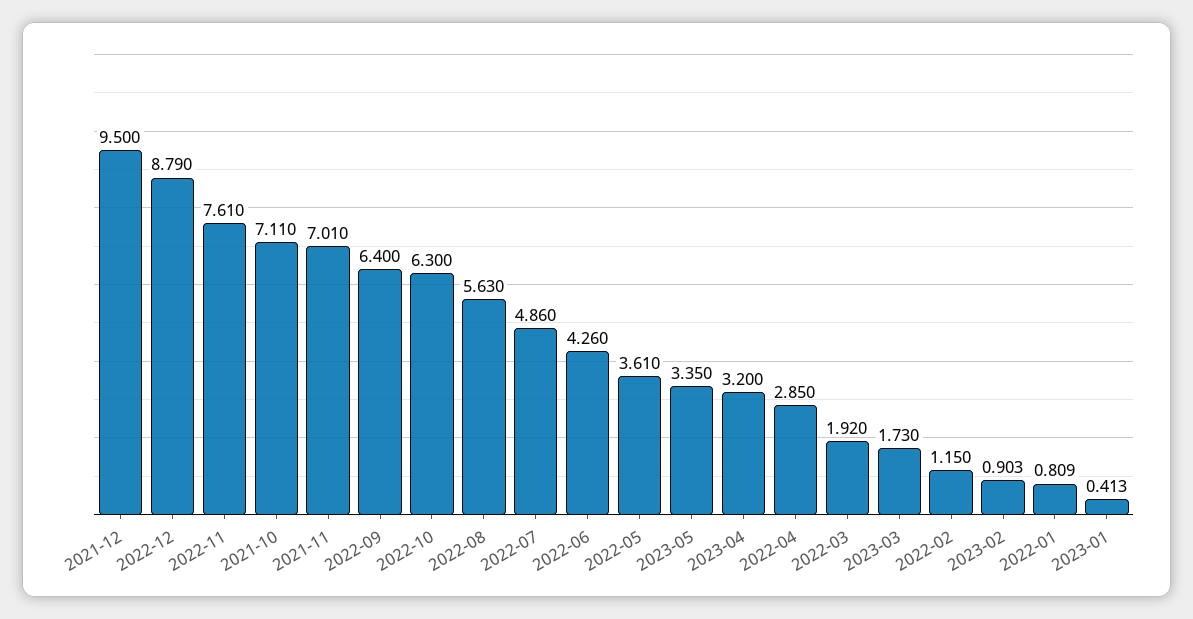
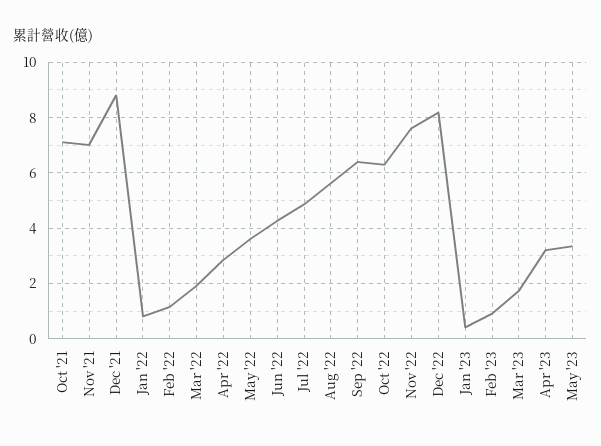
2021-12: 9.5 -> 8.75
2022-12: 8.79 -> 8.25

